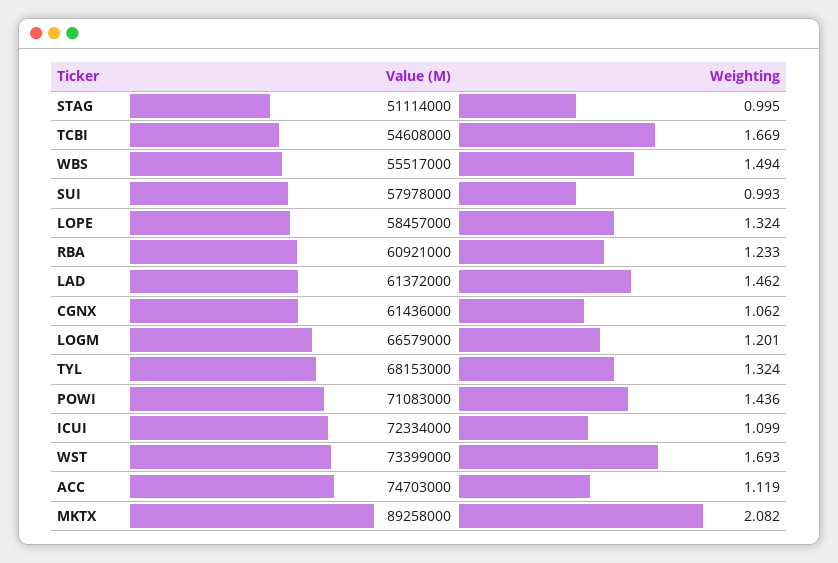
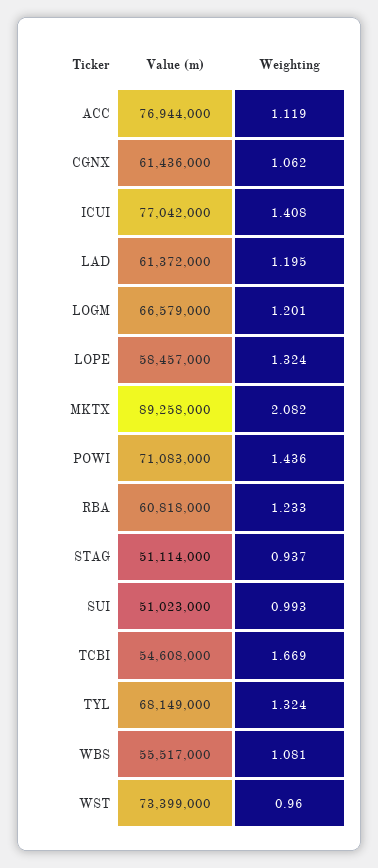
Weighting, STAG: 0.995 -> 0.937
Weighting, WBS: 1.494 -> 1.081
Value (M), SUI: 57978000 -> 51023000
Value (M), RBA: 60921000 -> 60818000
Weighting, LAD: 1.462 -> 1.195
Value (M), TYL: 68153000 -> 68149000
Value (M), ICUI: 72334000 -> 77042000
Weighting, ICUI: 1.099 -> 1.408
Weighting, WST: 1.693 -> 0.96
Value (M), ACC: 74703000 -> 76944000

